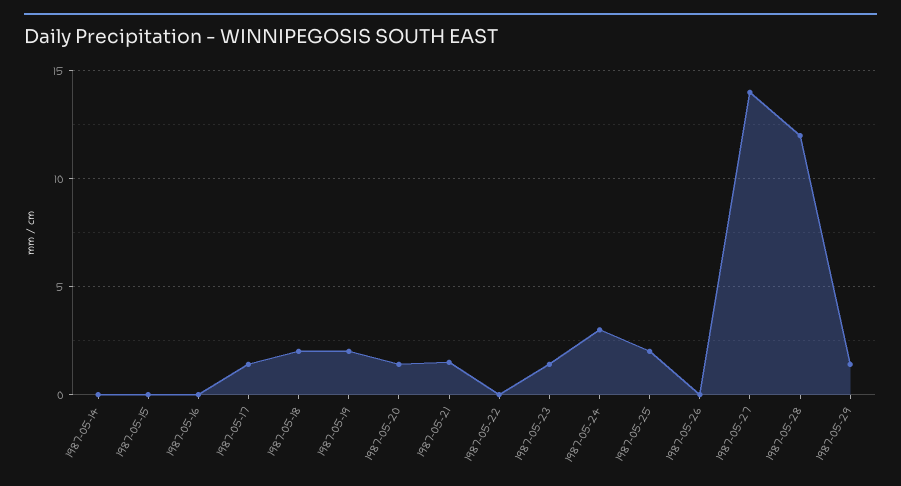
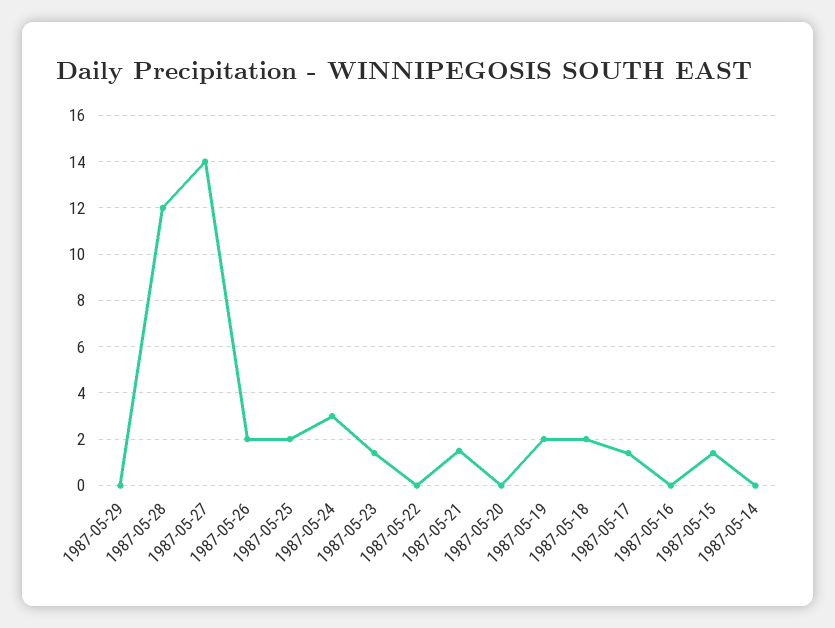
1987-05-15: 0 -> 1.5
1987-05-20: 1.5 -> 0
1987-05-26: 0 -> 2
1987-05-29: 1.5 -> 0

